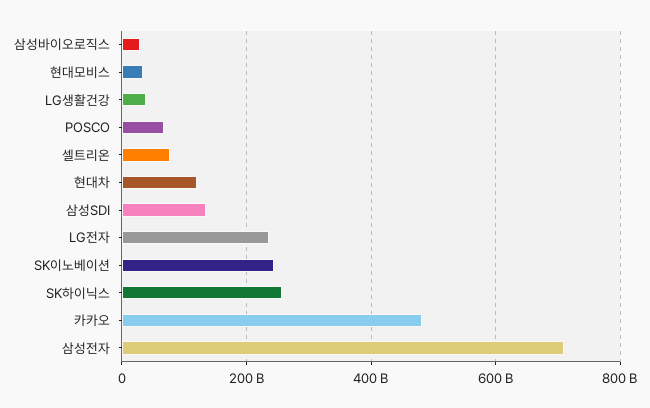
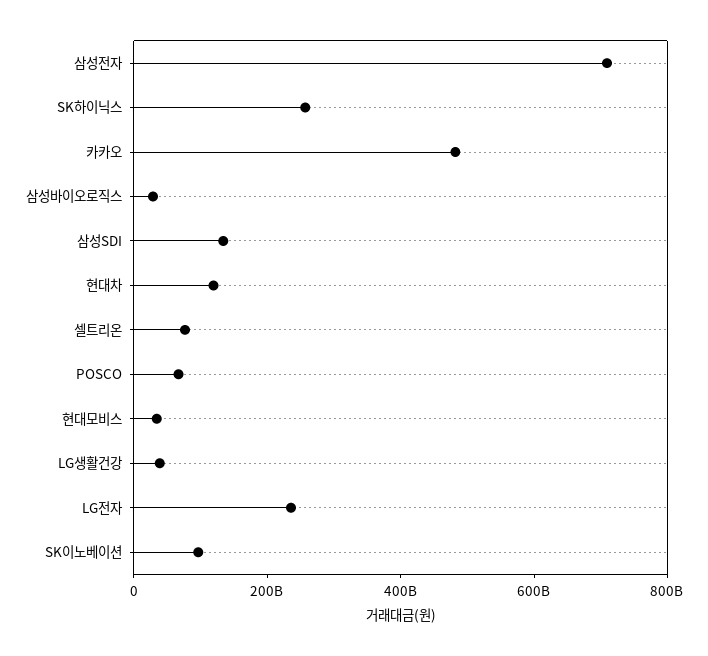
SK이노베이션: 240000000000 -> 100000000000

